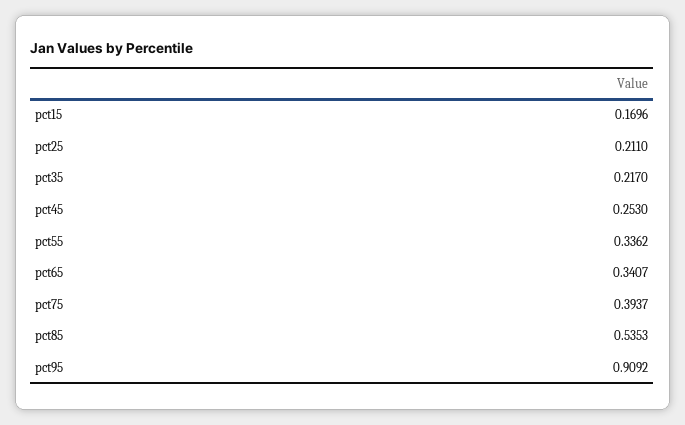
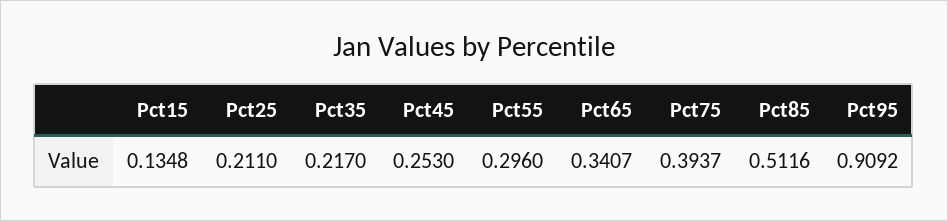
pct15: 0.1696 -> 0.1348
pct55: 0.3362 -> 0.296
pct85: 0.5353 -> 0.5116

